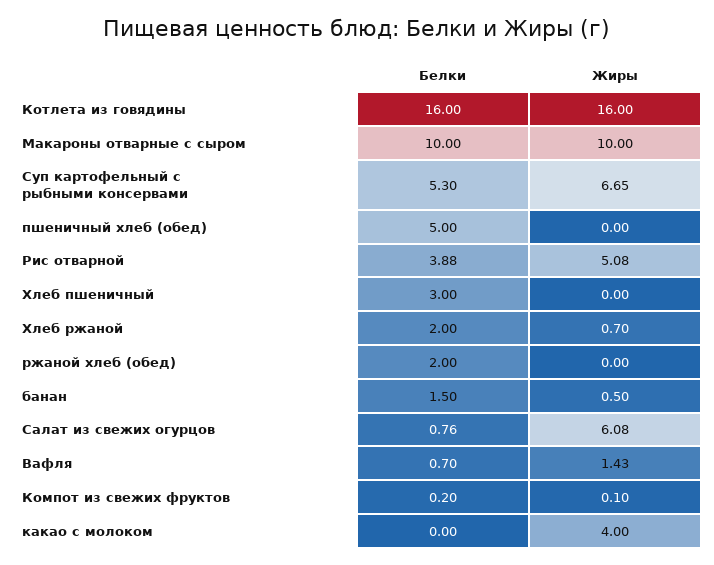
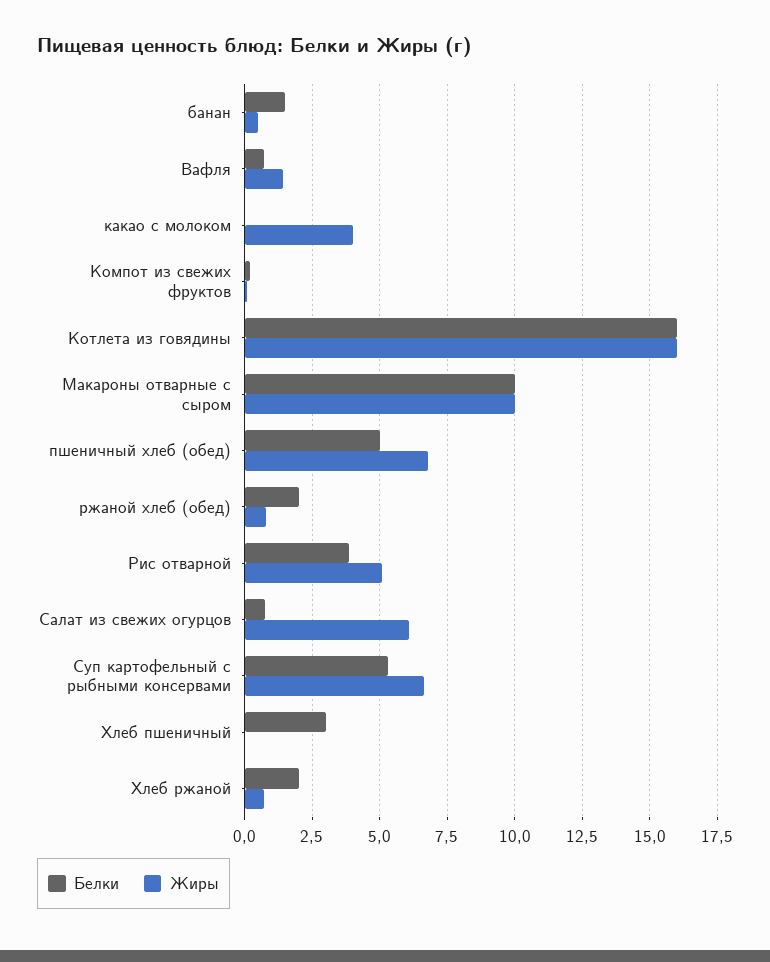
Жиры, пшеничный хлеб (обед): 0 -> 6.75
Жиры, ржаной хлеб (обед): 0 -> 0.75

